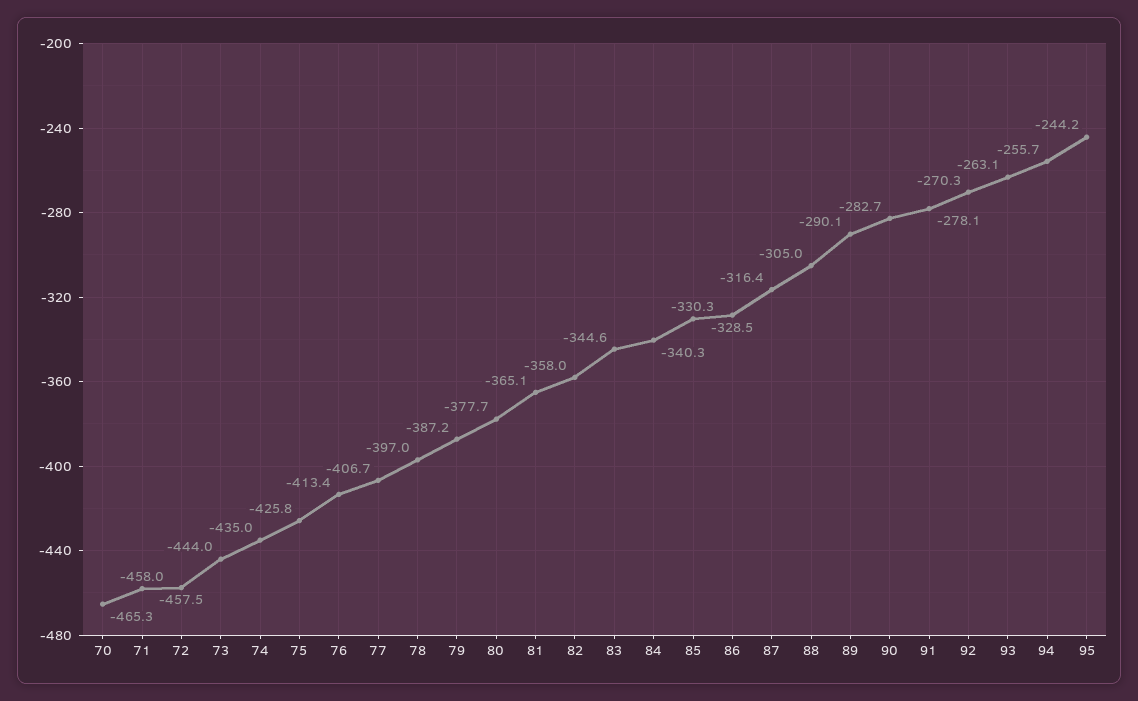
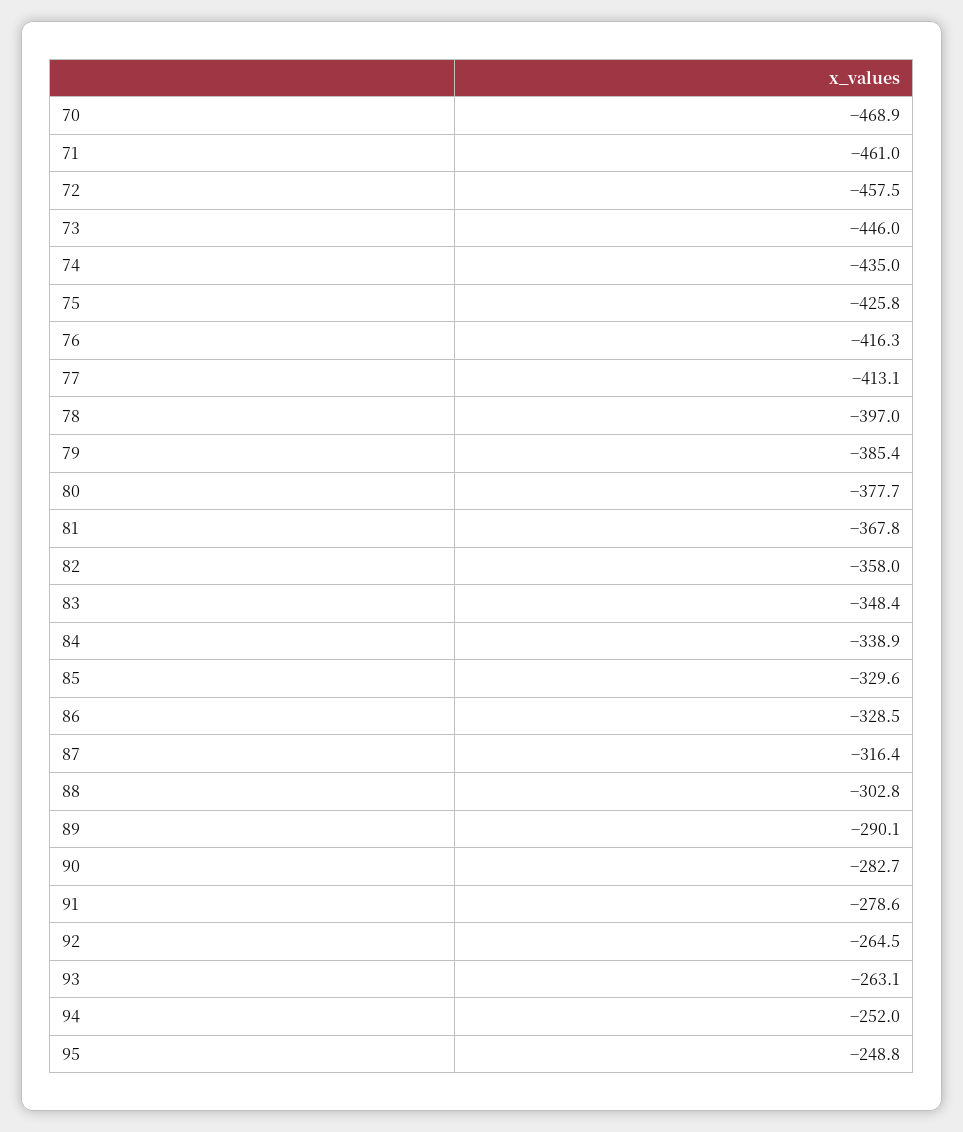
70: -465.3 -> -468.9
71: -458 -> -461
73: -444 -> -446
76: -413.4 -> -416.3
77: -406.7 -> -413.1
79: -387.2 -> -385.4
81: -365.1 -> -367.8
83: -344.6 -> -348.4
84: -340.3 -> -338.9
85: -330.3 -> -329.6
88: -305 -> -302.8
91: -278.1 -> -278.6
92: -270.3 -> -264.5
94: -255.7 -> -252
95: -244.2 -> -248.8

